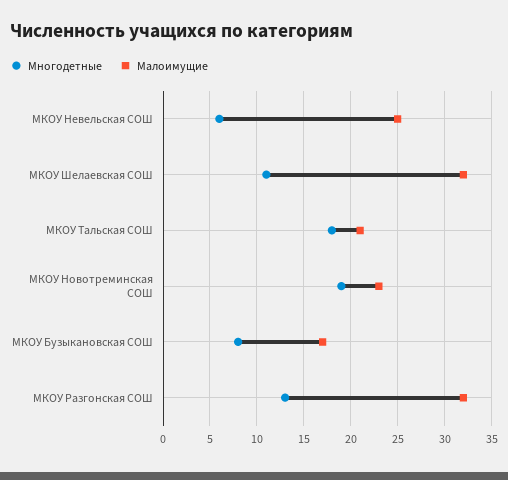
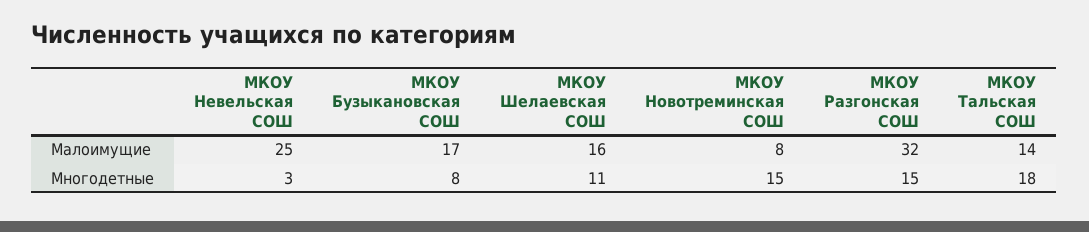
Многодетные, МКОУ Невельская СОШ: 6 -> 3
Малоимущие, МКОУ Шелаевская СОШ: 32 -> 16
Малоимущие, МКОУ Тальская СОШ: 21 -> 14
Многодетные, МКОУ Новотреминская СОШ: 19 -> 15
Малоимущие, МКОУ Новотреминская СОШ: 23 -> 8
Многодетные, МКОУ Разгонская СОШ: 13 -> 15

